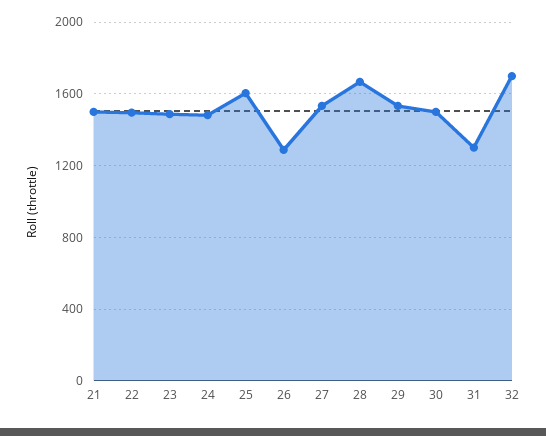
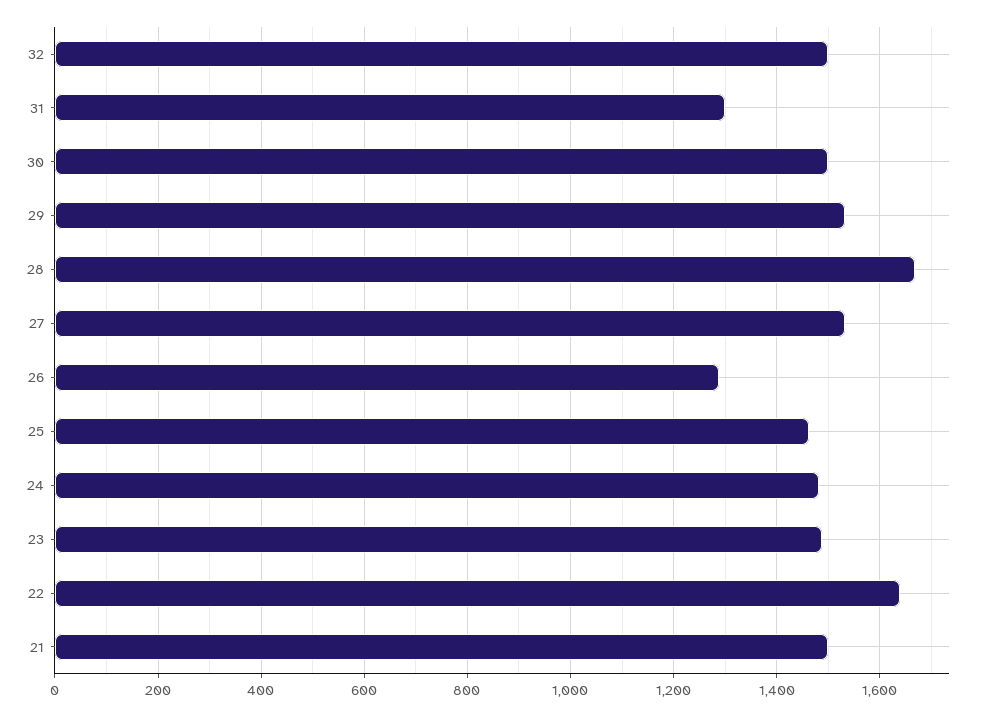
22: 1500 -> 1640
25: 1600 -> 1460
32: 1700 -> 1500

